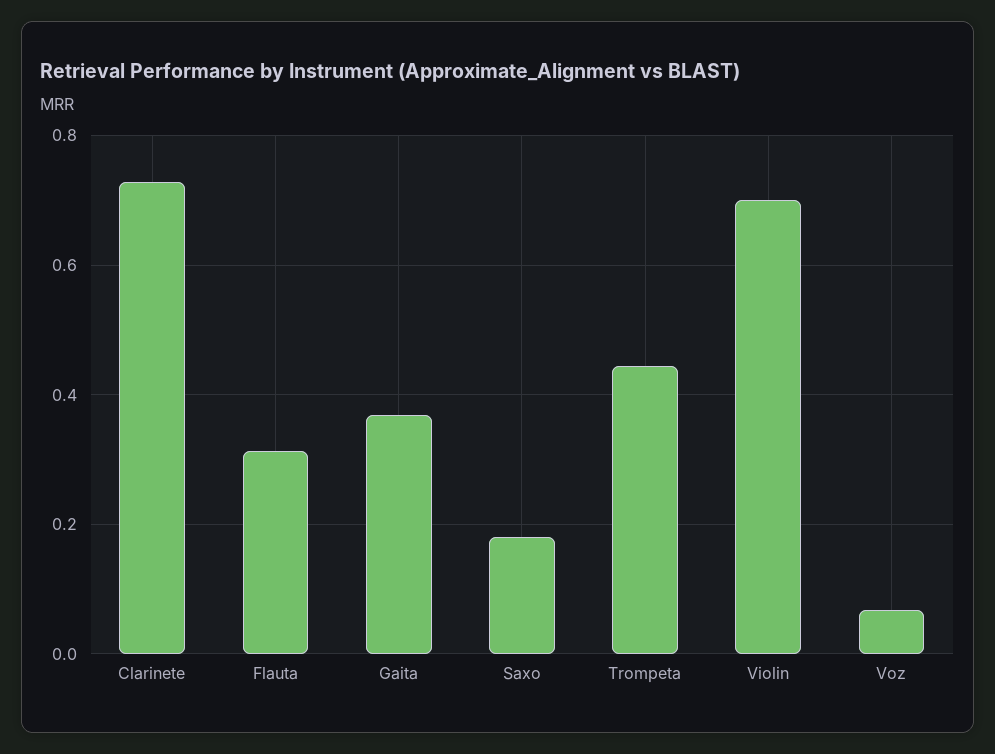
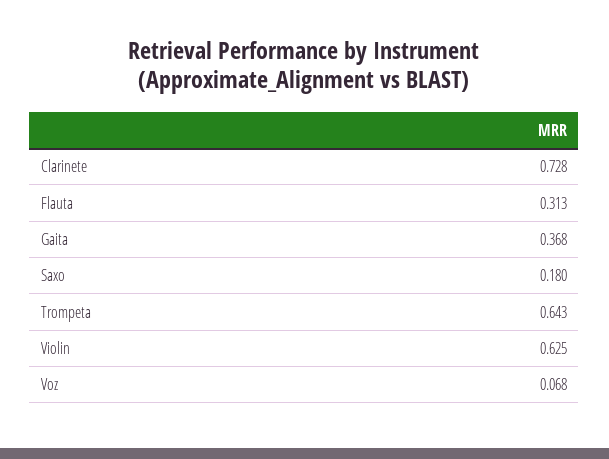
Trompeta: 0.44 -> 0.643
Violin: 0.7 -> 0.625

